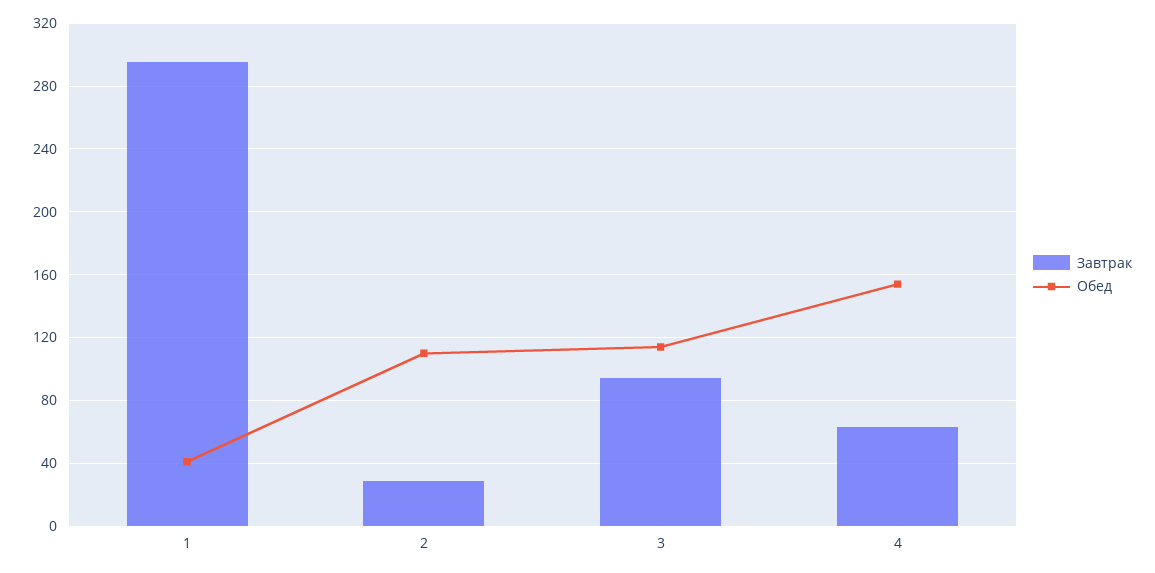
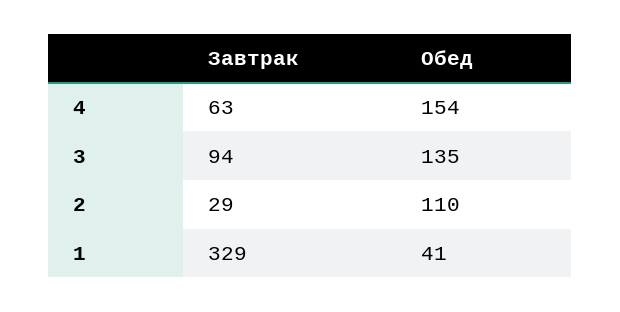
Завтрак, 1: 295 -> 329
Обед, 3: 115 -> 135

